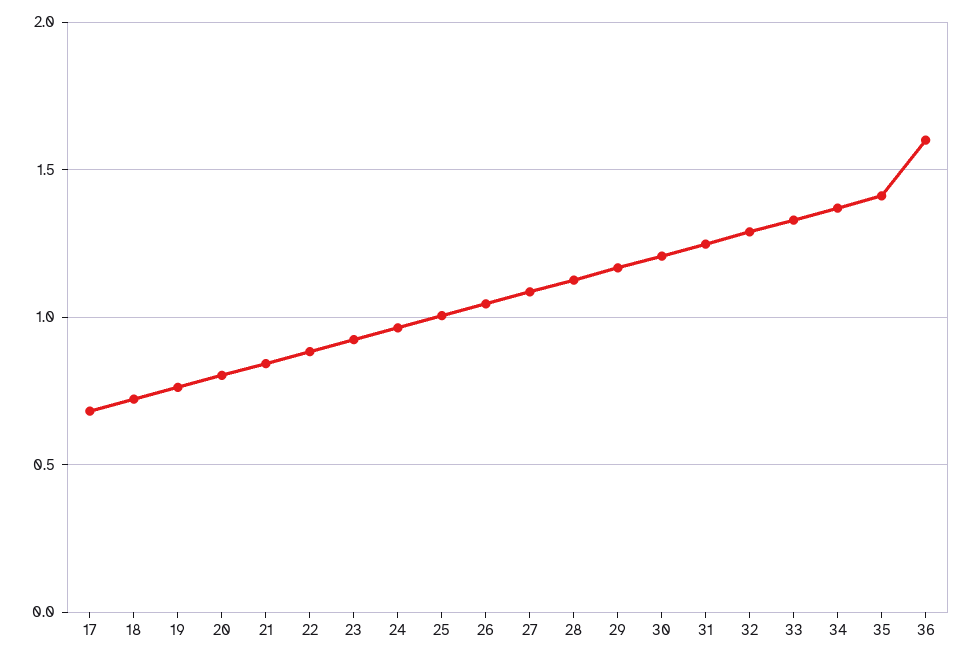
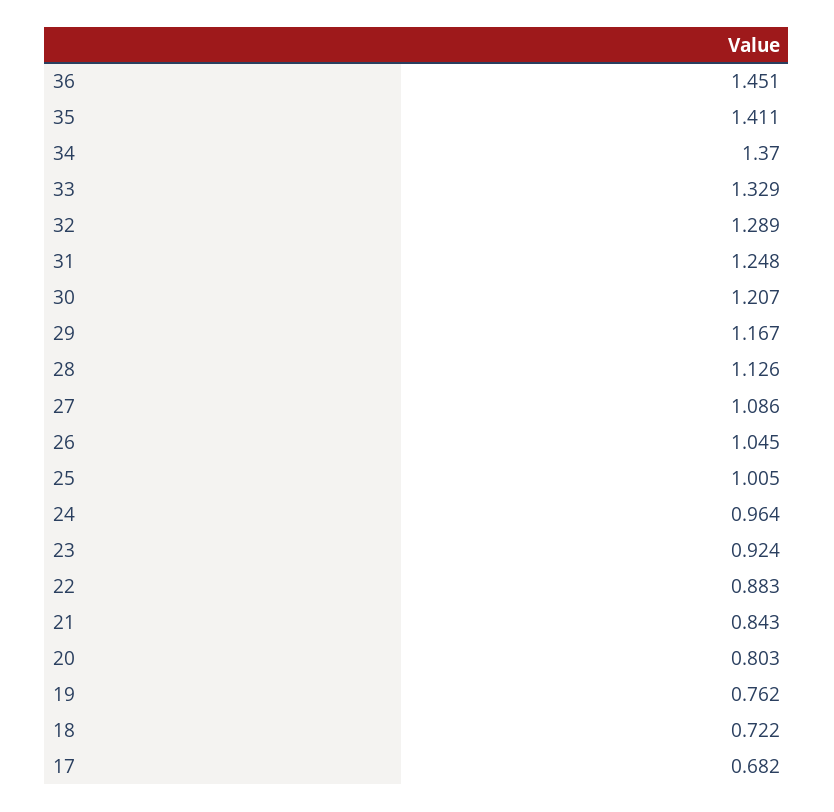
36: 1.6 -> 1.451

